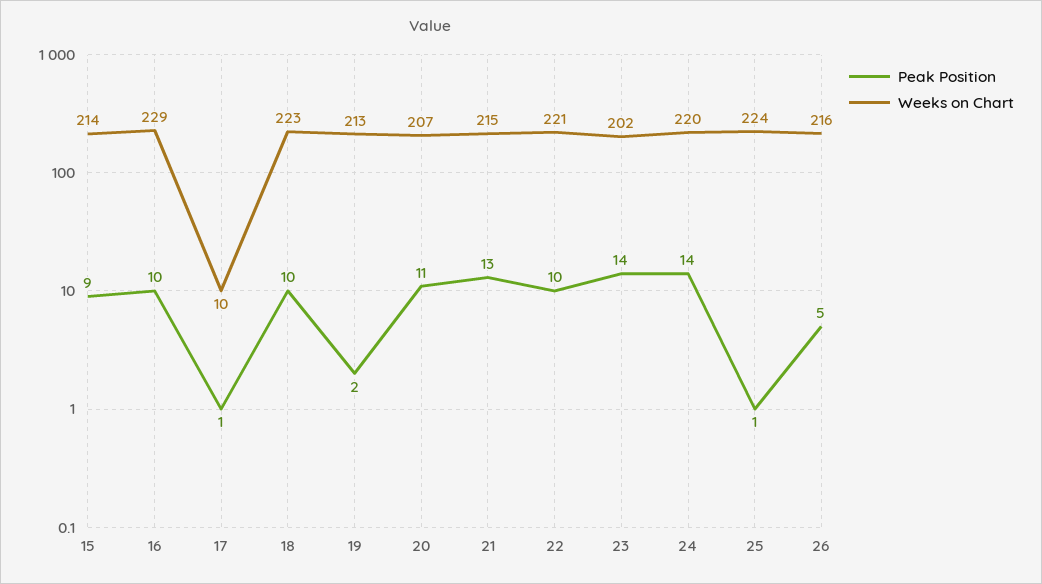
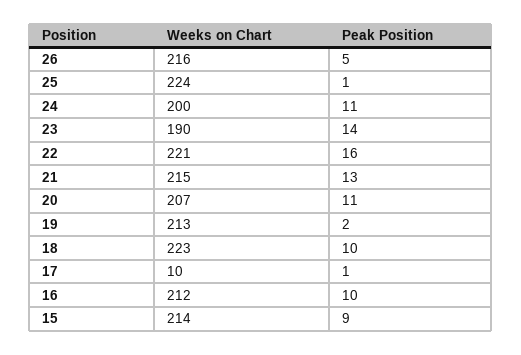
Weeks on Chart, 16: 229 -> 212
Peak Position, 22: 10 -> 16
Weeks on Chart, 23: 202 -> 190
Peak Position, 24: 14 -> 11
Weeks on Chart, 24: 220 -> 200

